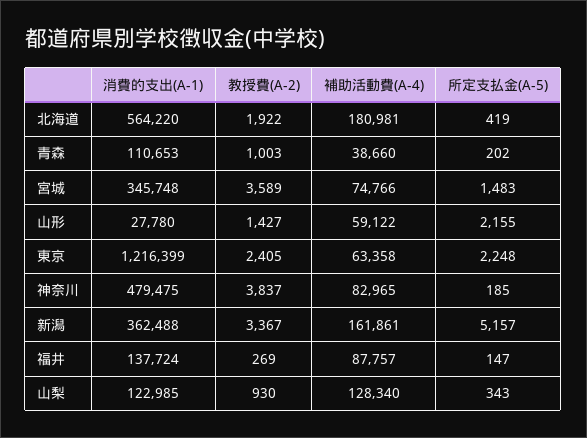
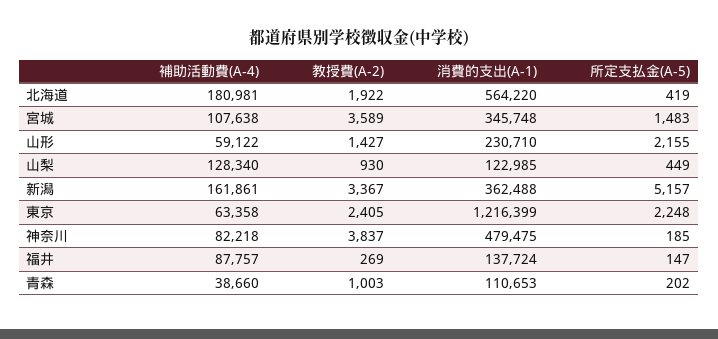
補助活動費(A-4), 宮城: 74766 -> 107638
消費的支出(A-1), 山形: 27780 -> 230710
補助活動費(A-4), 神奈川: 82965 -> 82218
所定支払金(A-5), 山梨: 343 -> 449

